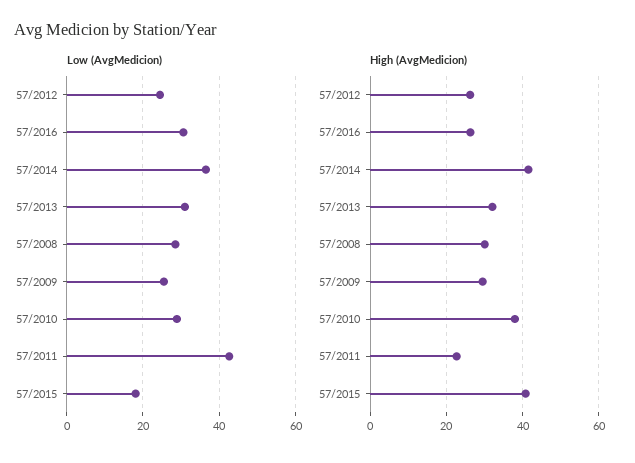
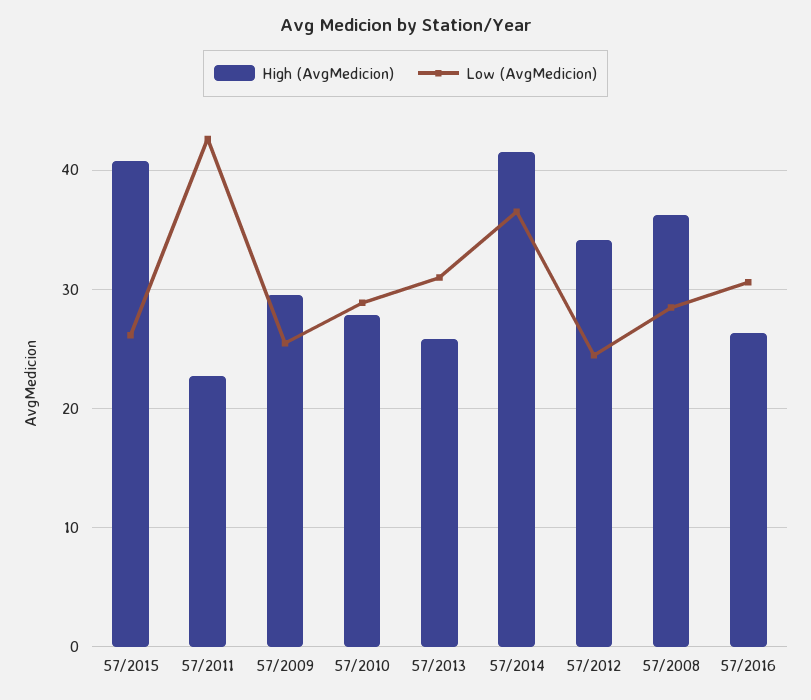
Low (AvgMedicion), 57/2015: 18 -> 26
High (AvgMedicion), 57/2012: 26 -> 34
High (AvgMedicion), 57/2013: 32 -> 26
High (AvgMedicion), 57/2008: 30 -> 36
High (AvgMedicion), 57/2010: 38 -> 28

